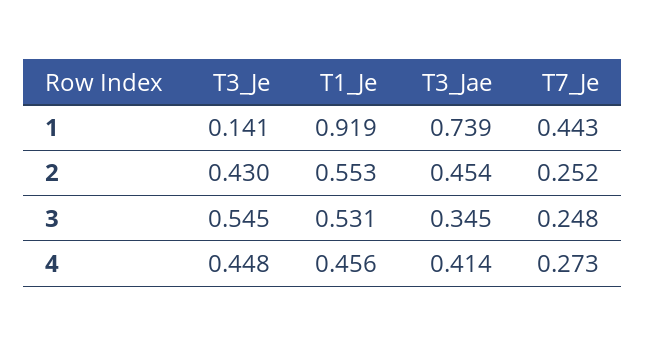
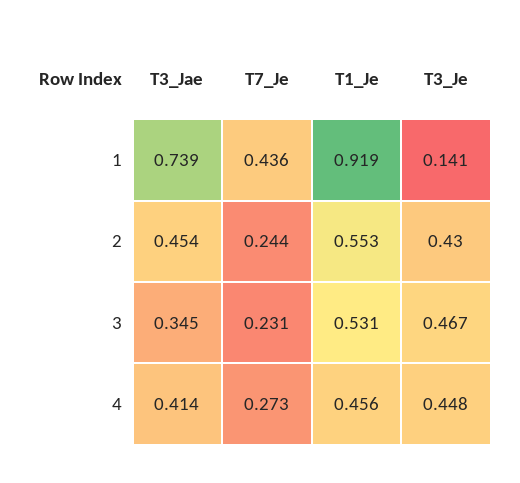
T7_Je, 1: 0.443 -> 0.436
T7_Je, 2: 0.252 -> 0.244
T3_Je, 3: 0.545 -> 0.467
T7_Je, 3: 0.248 -> 0.231

